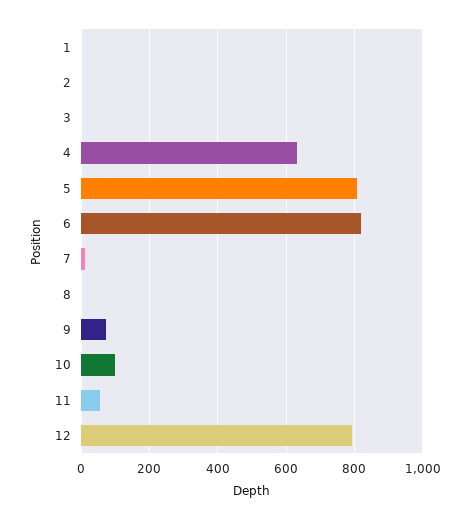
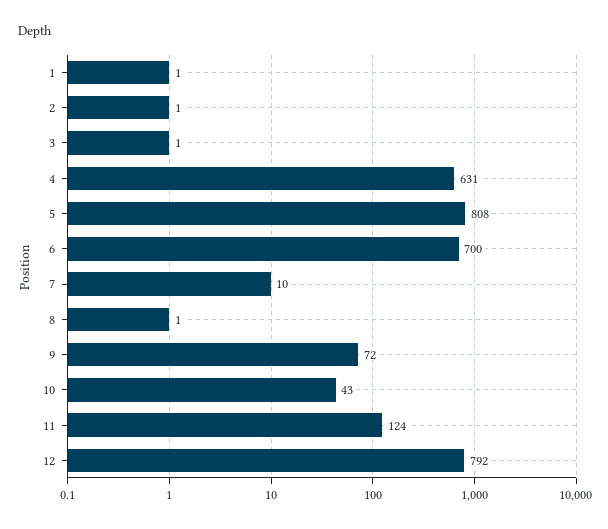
6: 820 -> 700
10: 100 -> 43
11: 60 -> 124

